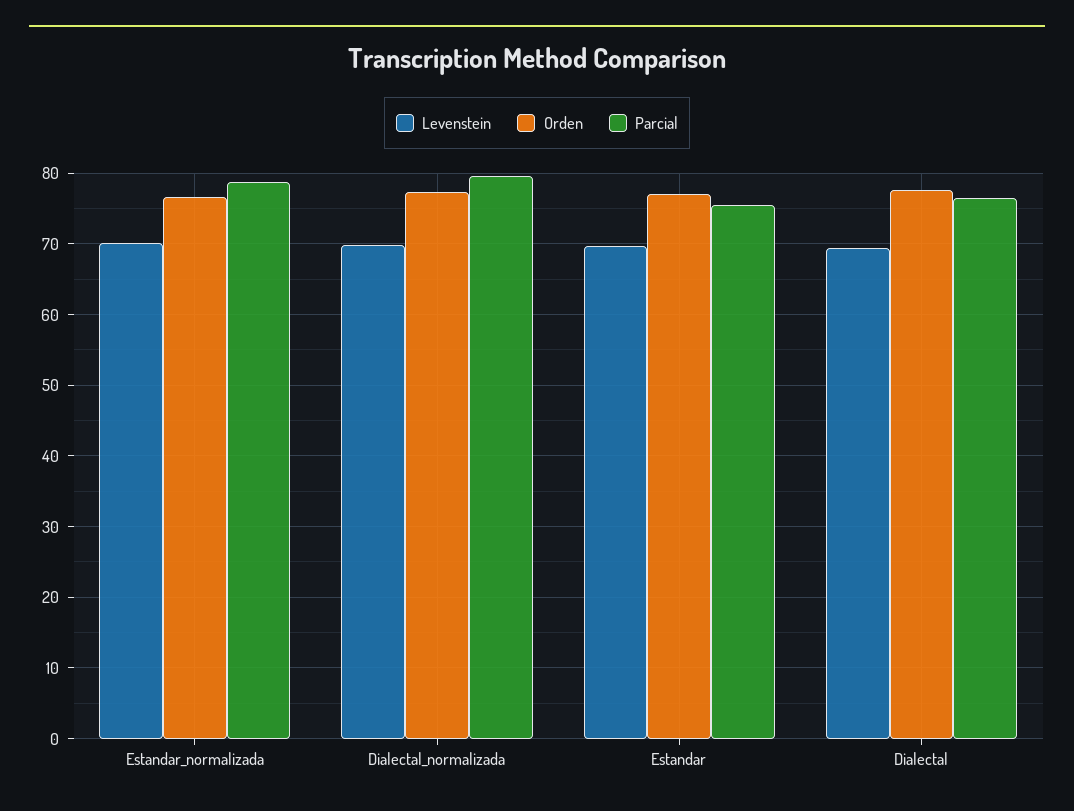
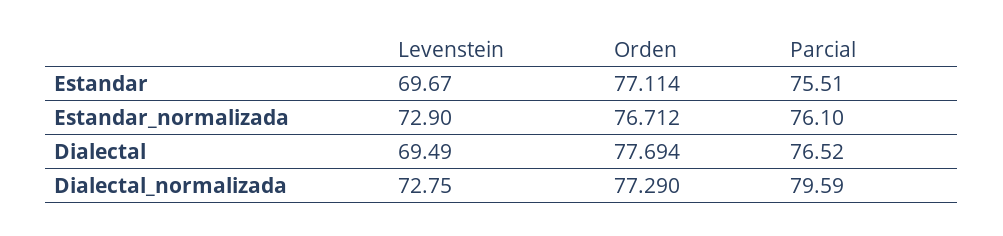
Levenstein, Estandar_normalizada: 70 -> 72.9
Parcial, Estandar_normalizada: 79 -> 76.1
Levenstein, Dialectal_normalizada: 70 -> 72.75

